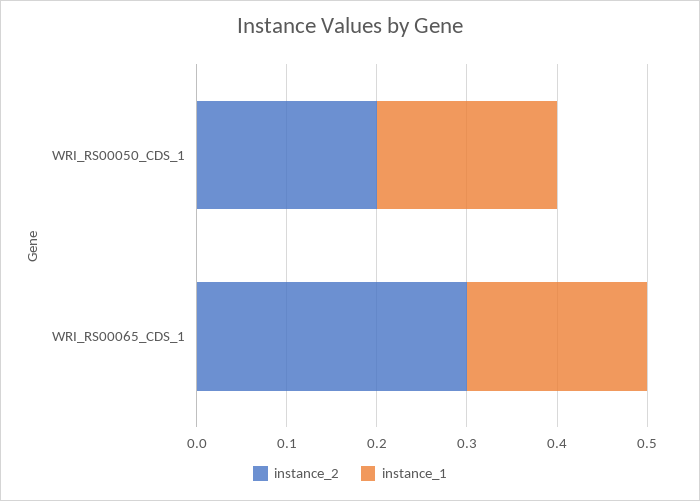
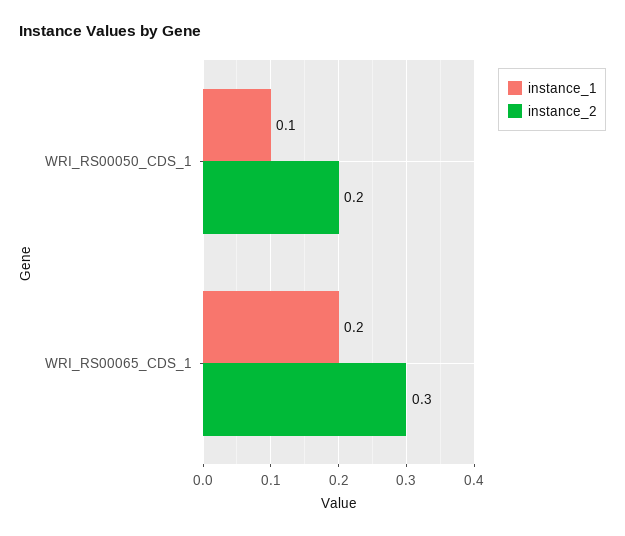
instance_1, WRI_RS00050_CDS_1: 0.2 -> 0.1

